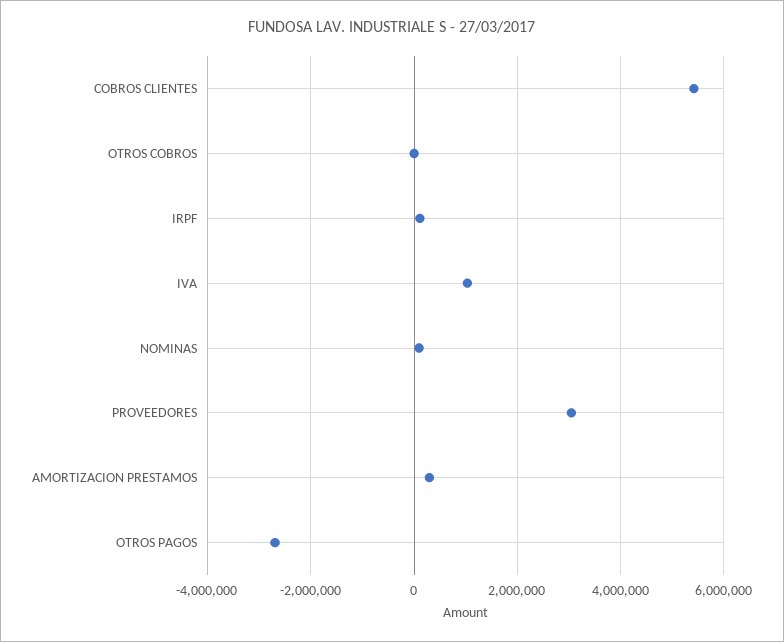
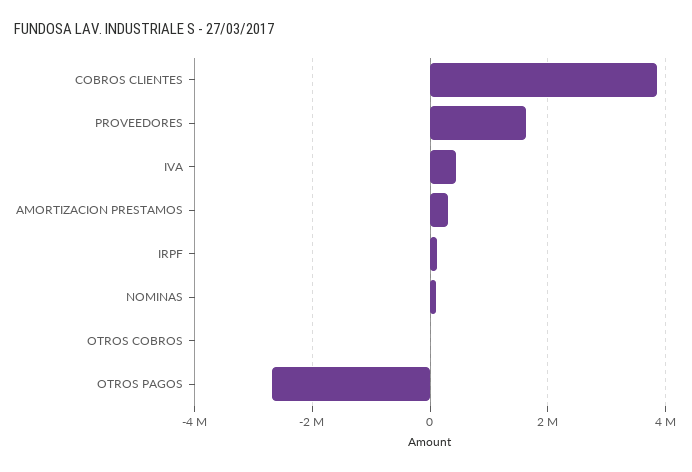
COBROS CLIENTES: 5400000 -> 3800000
IVA: 1000000 -> 400000
PROVEEDORES: 3000000 -> 1600000

